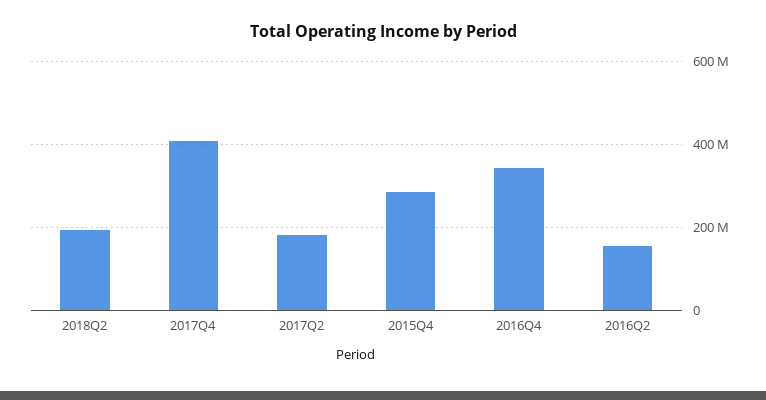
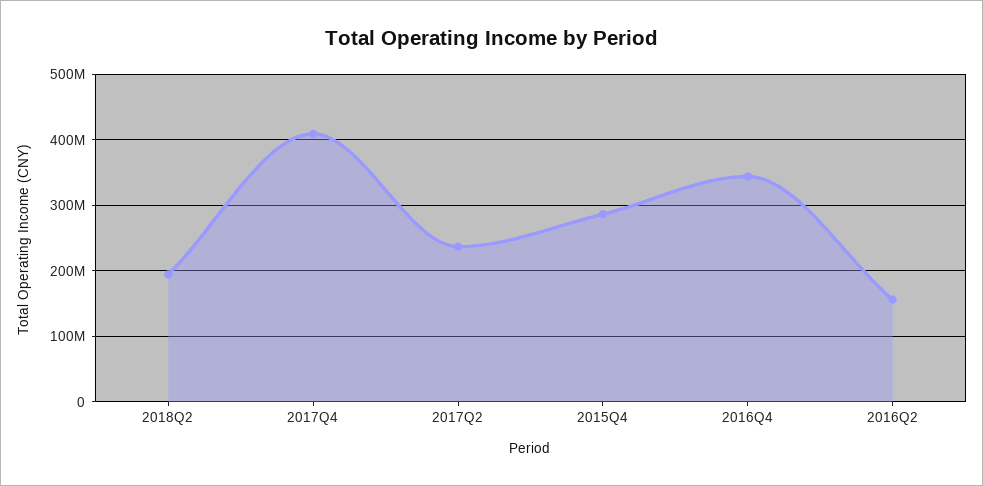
2017Q2: 180000000 -> 240000000

